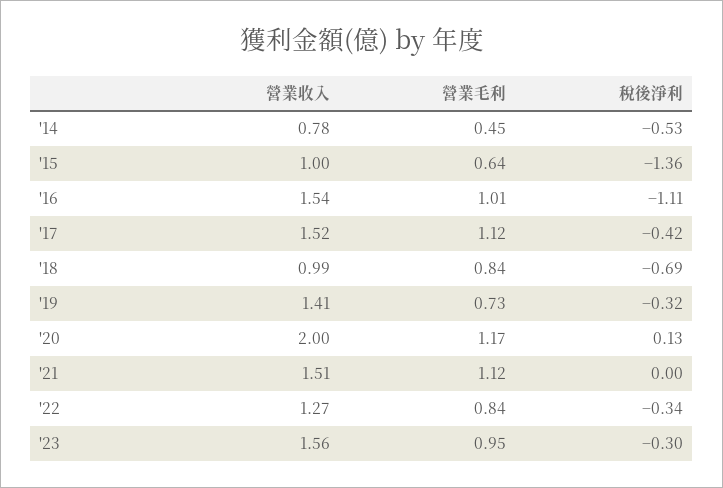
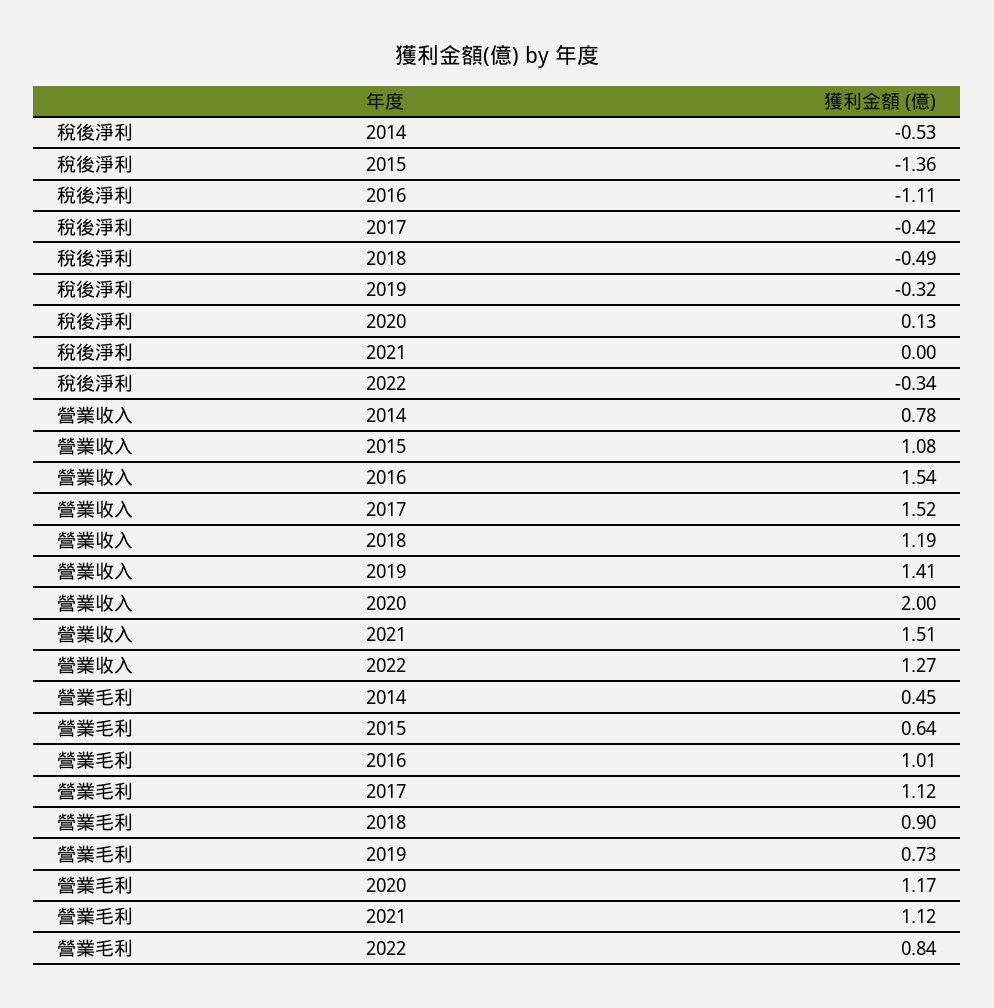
營業收入, '15: 1 -> 1.08
營業收入, '18: 0.99 -> 1.19
營業毛利, '18: 0.84 -> 0.9
稅後淨利, '18: -0.69 -> -0.49
營業收入, '23: 1.56 -> none
營業毛利, '23: 0.95 -> none
稅後淨利, '23: -0.3 -> none

